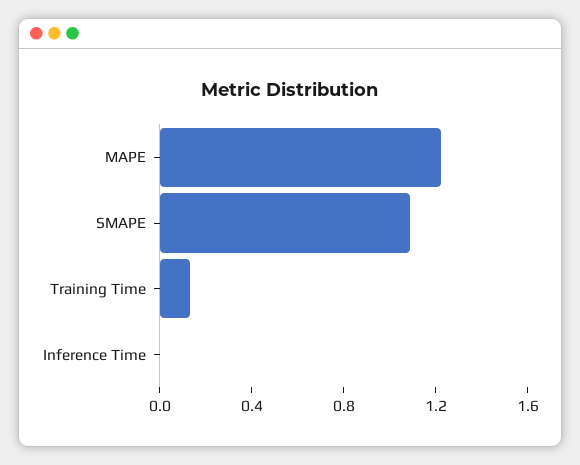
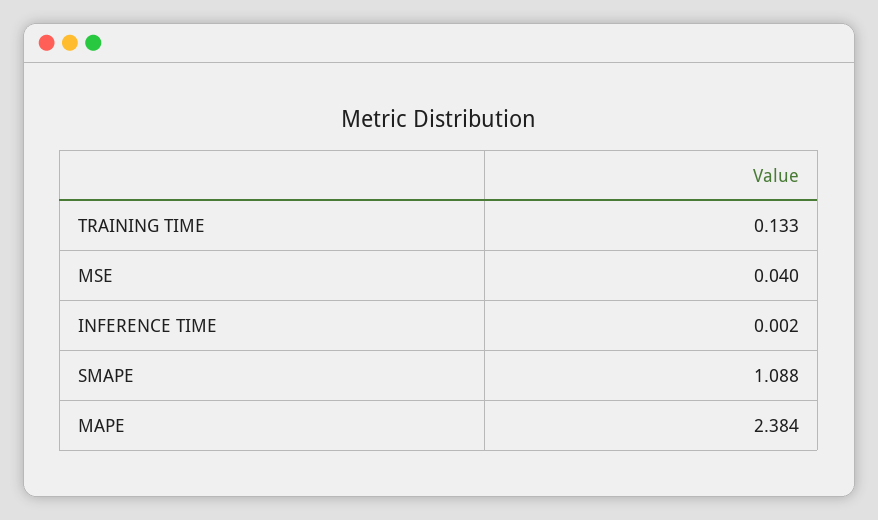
MAPE: 1.2 -> 2.384
MSE: none -> 0.04

